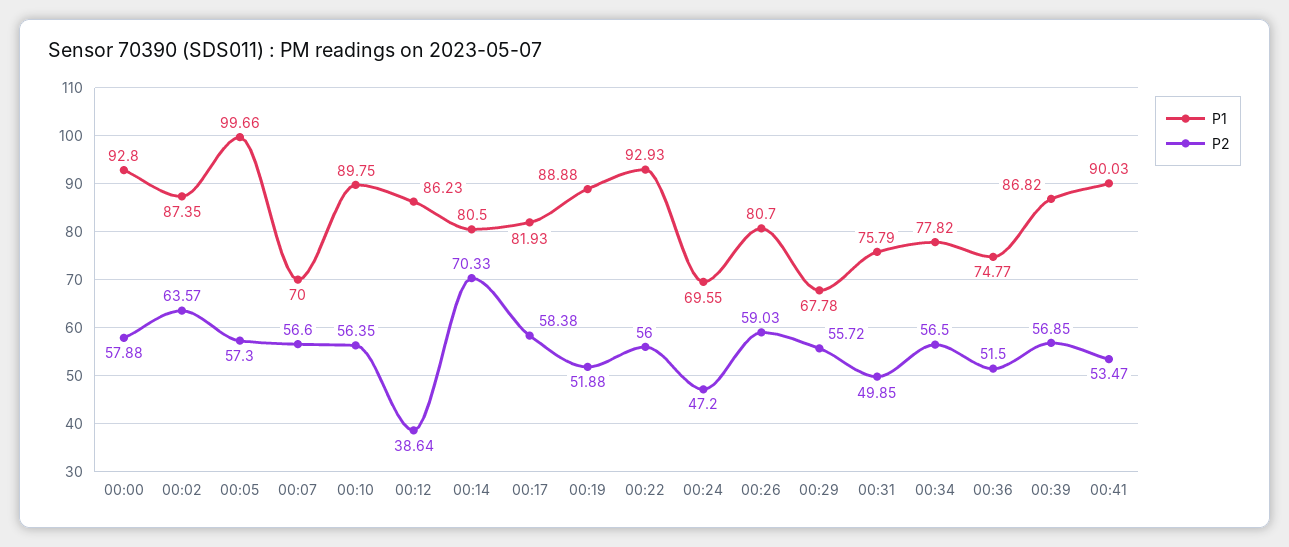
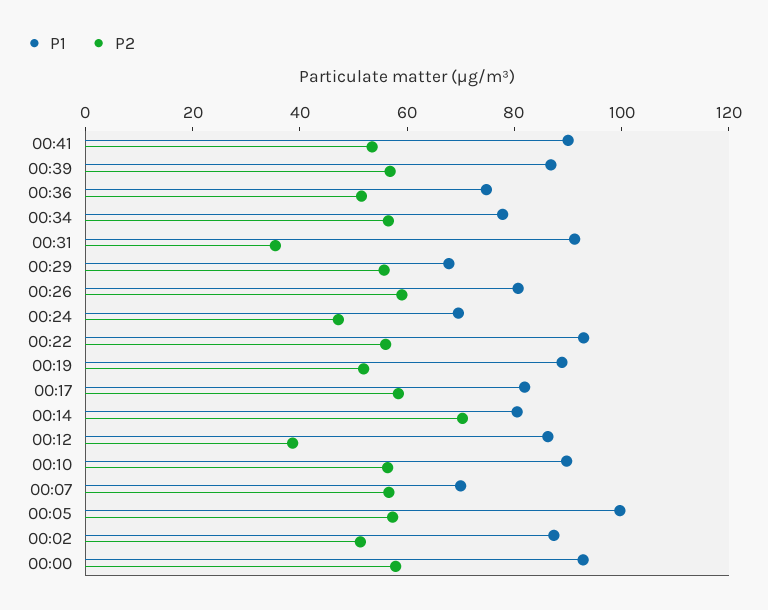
P2, 00:02: 63.57 -> 50
P1, 00:31: 75.79 -> 90
P2, 00:31: 49.85 -> 35

